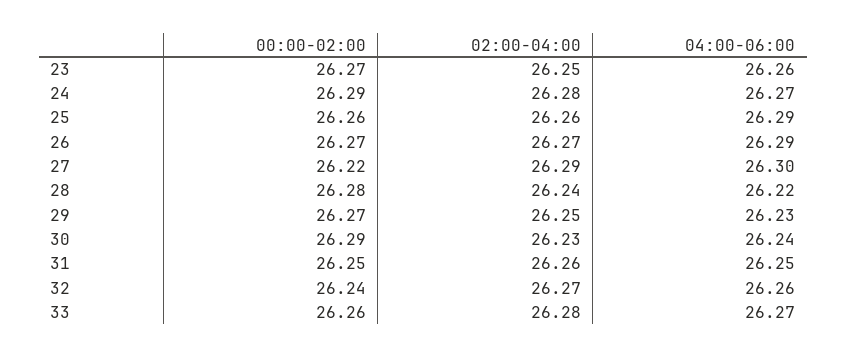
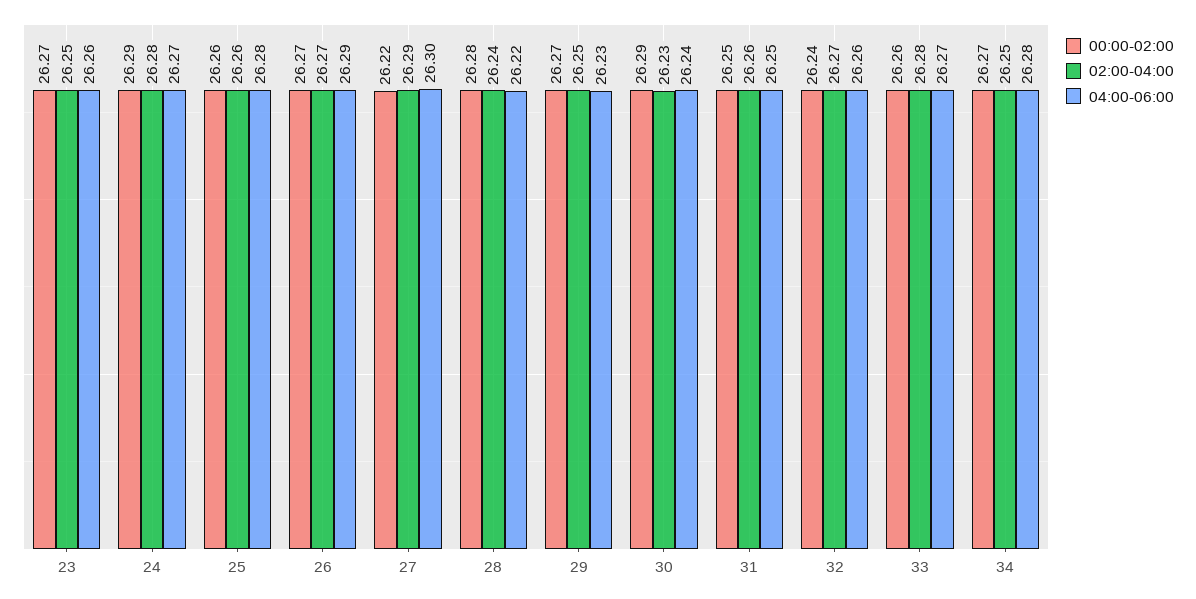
04:00-06:00, 25: 26.29 -> 26.28
00:00-02:00, 34: none -> 26.27
02:00-04:00, 34: none -> 26.25
04:00-06:00, 34: none -> 26.28

